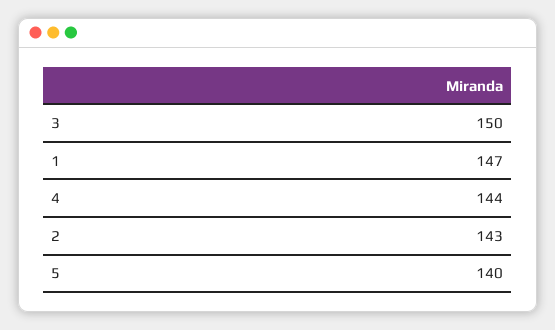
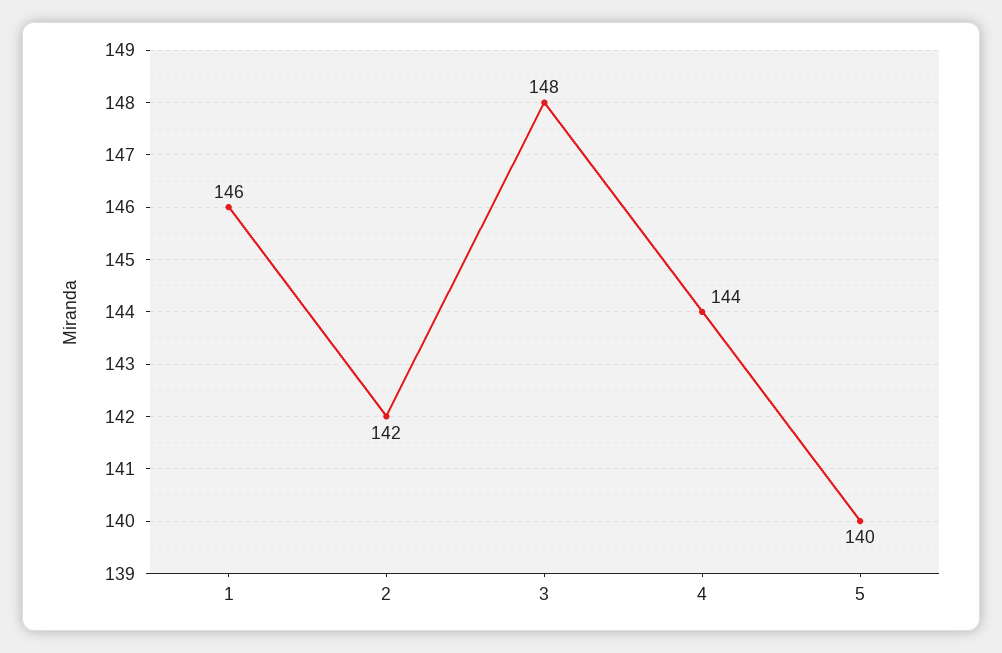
3: 150 -> 148
1: 147 -> 146
2: 143 -> 142

